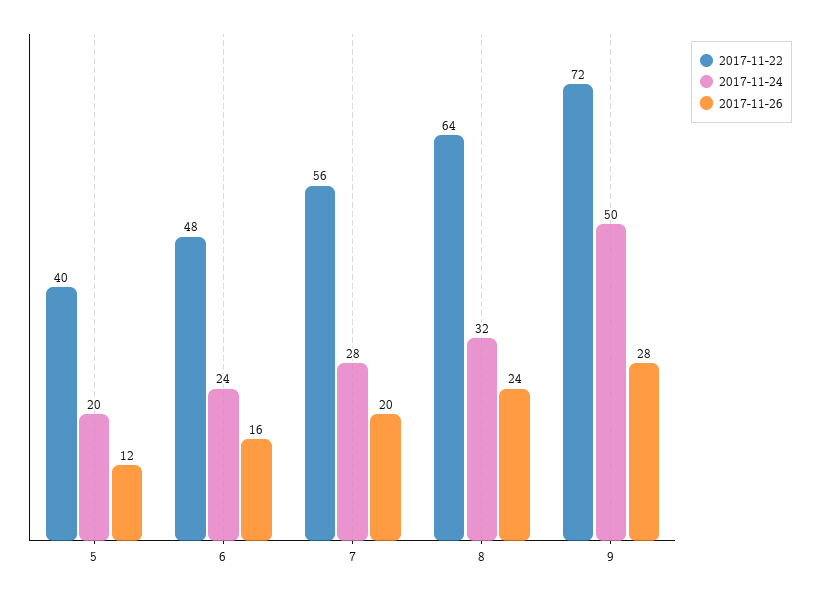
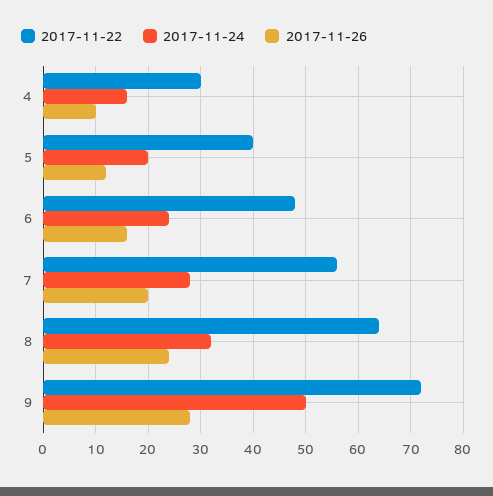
2017-11-22, 4: none -> 30
2017-11-24, 4: none -> 15
2017-11-26, 4: none -> 10

